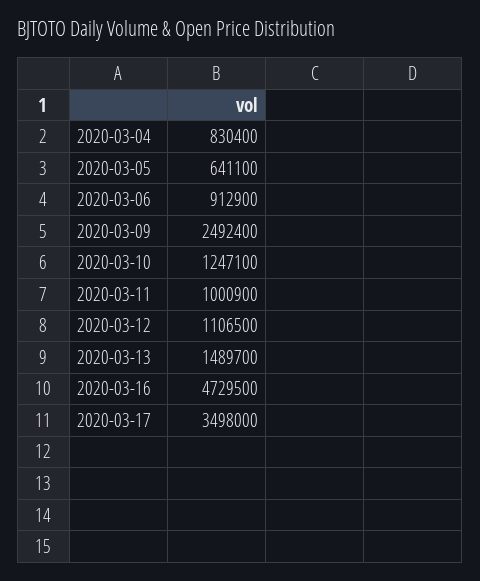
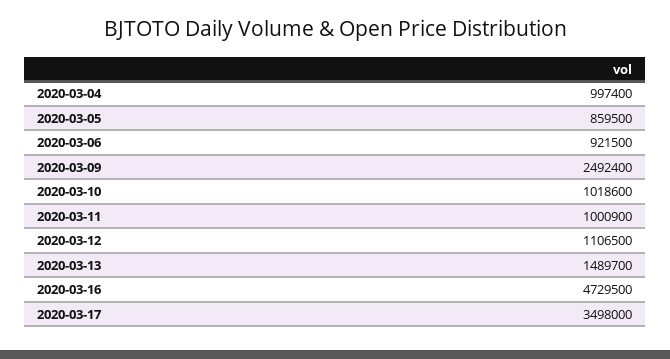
2020-03-04: 830400 -> 997400
2020-03-05: 641100 -> 859500
2020-03-06: 912900 -> 921500
2020-03-10: 1247100 -> 1018600

